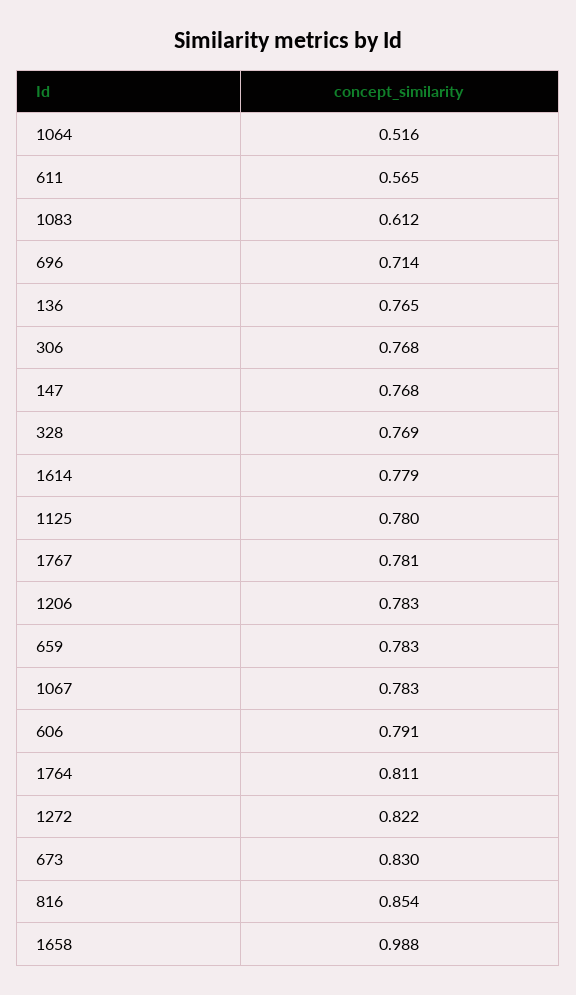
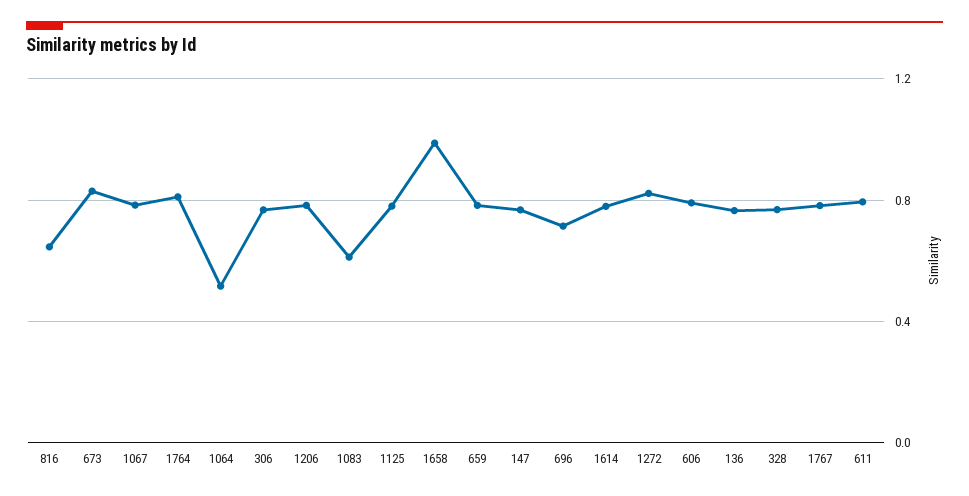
611: 0.565 -> 0.8
816: 0.854 -> 0.65

